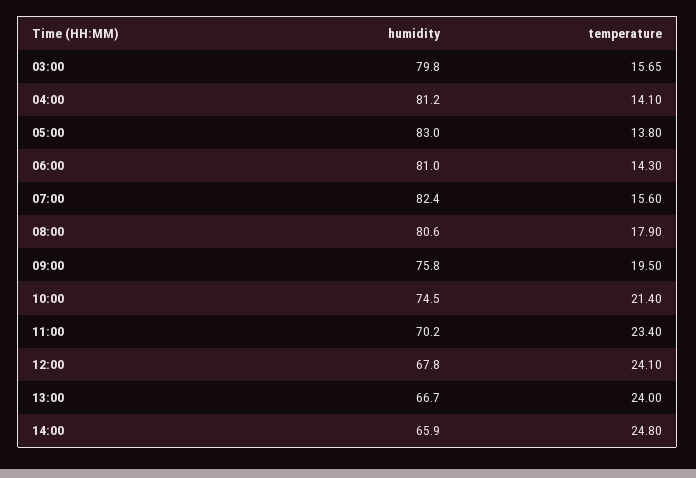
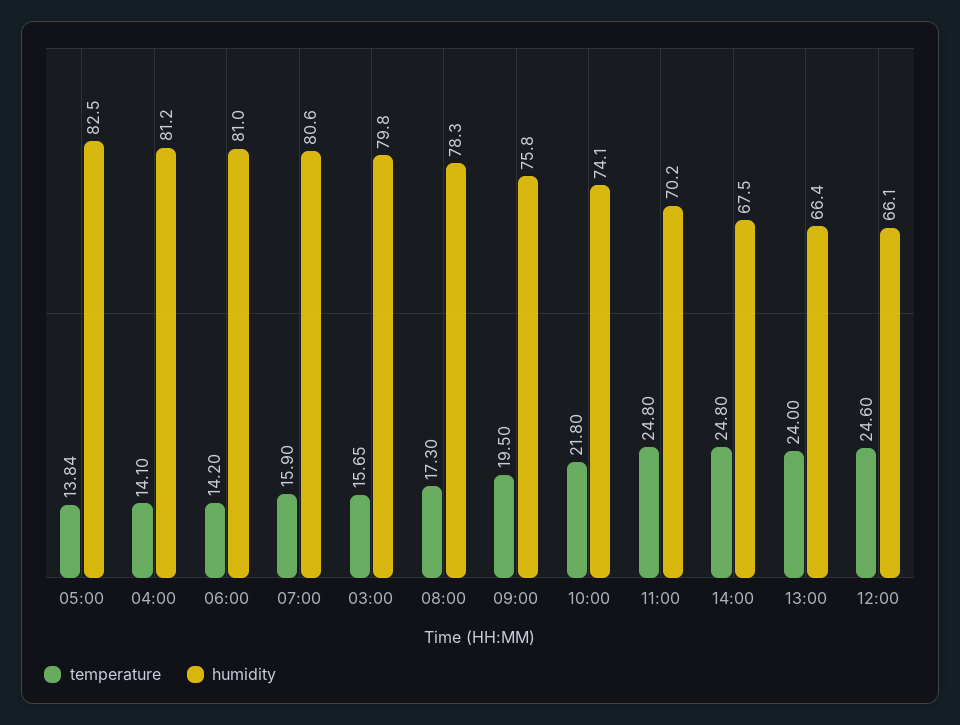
humidity, 05:00: 83 -> 82.5
temperature, 05:00: 13.8 -> 13.84
temperature, 06:00: 14.3 -> 14.2
humidity, 07:00: 82.4 -> 80.6
temperature, 07:00: 15.6 -> 15.9
humidity, 08:00: 80.6 -> 78.3
temperature, 08:00: 17.9 -> 17.3
humidity, 10:00: 74.5 -> 74.1
temperature, 10:00: 21.4 -> 21.8
temperature, 11:00: 23.4 -> 24.8
humidity, 12:00: 67.8 -> 66.1
temperature, 12:00: 24.1 -> 24.6
humidity, 13:00: 66.7 -> 66.4
humidity, 14:00: 65.9 -> 67.5

